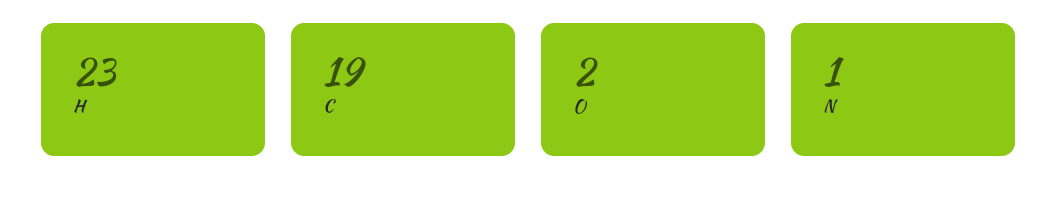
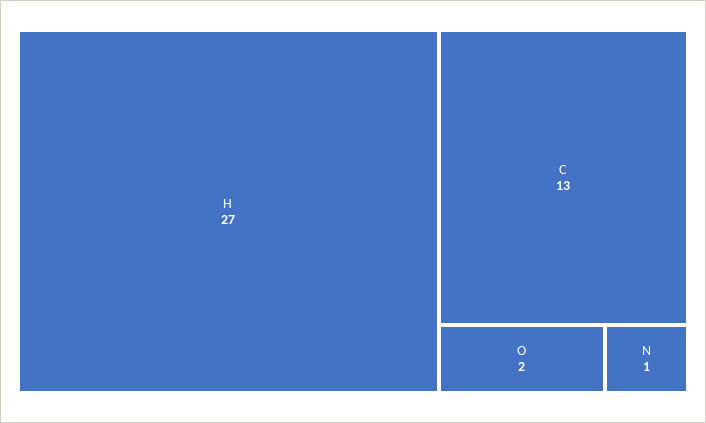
H: 23 -> 27
C: 19 -> 13

